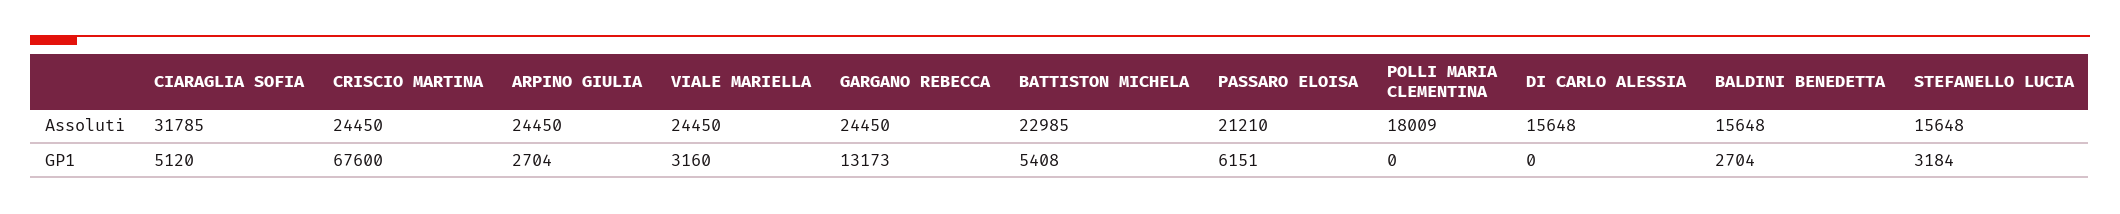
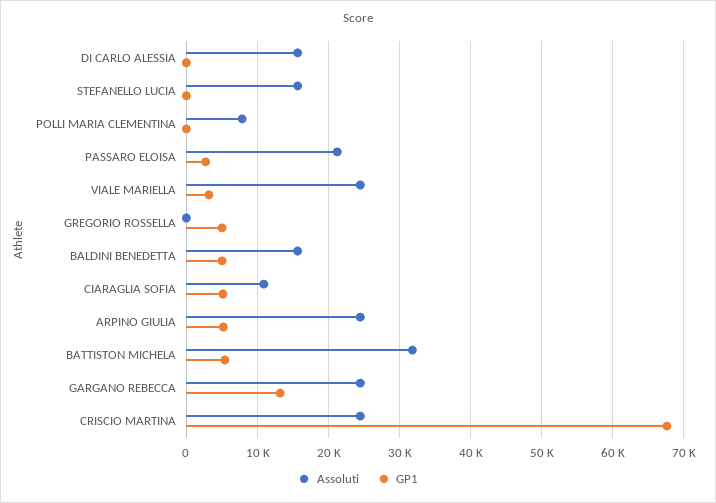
Assoluti, CIARAGLIA SOFIA: 31785 -> 11000
Assoluti, BATTISTON MICHELA: 22985 -> 32000
Assoluti, POLLI MARIA CLEMENTINA: 18009 -> 8000
GP1, ARPINO GIULIA: 2704 -> 5000
GP1, PASSARO ELOISA: 6151 -> 3000
GP1, BALDINI BENEDETTA: 2704 -> 5000
GP1, STEFANELLO LUCIA: 3184 -> 0
Assoluti, GREGORIO ROSSELLA: none -> 0
GP1, GREGORIO ROSSELLA: none -> 5000

